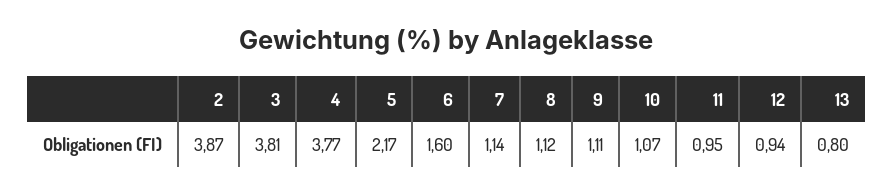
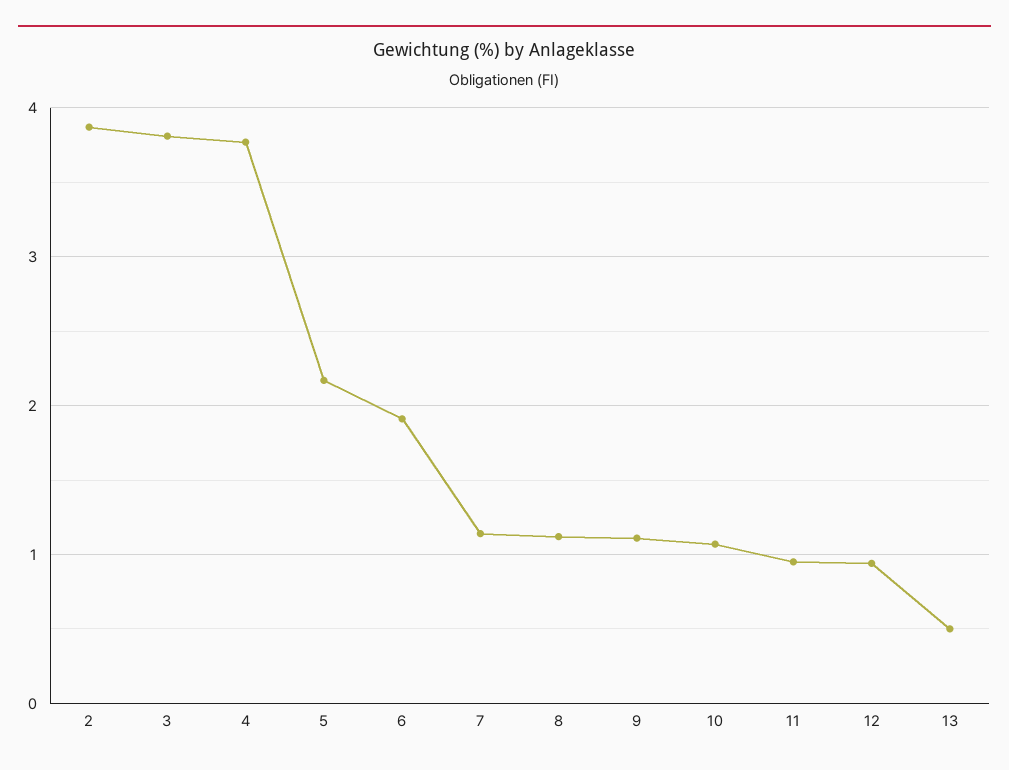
6: 1.6 -> 1.9
13: 0.8 -> 0.5

